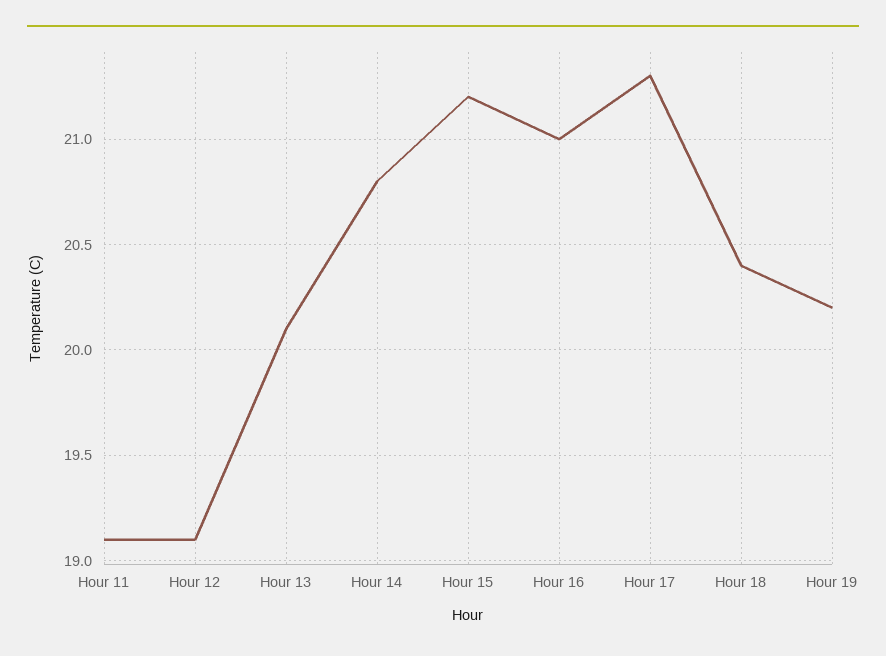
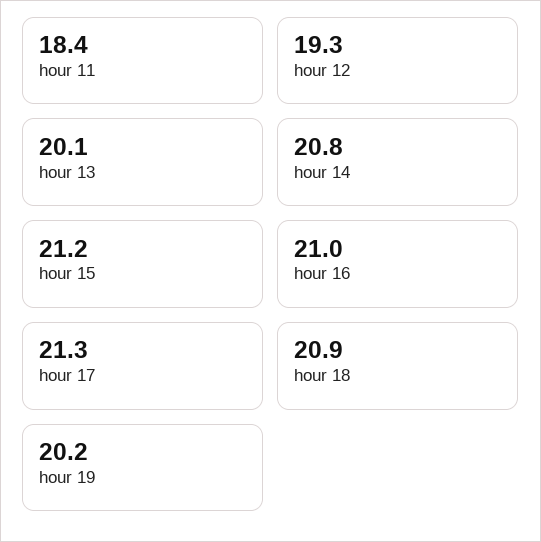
Hour 11: 19.1 -> 18.4
Hour 12: 19.1 -> 19.3
Hour 18: 20.4 -> 20.9

